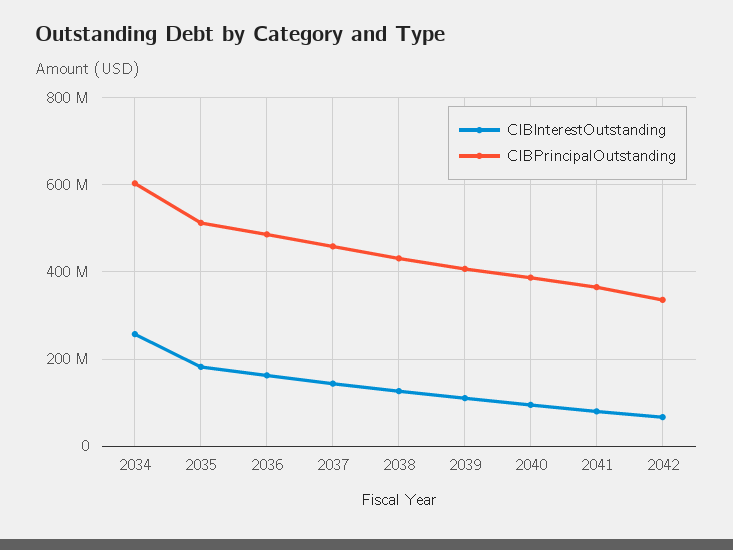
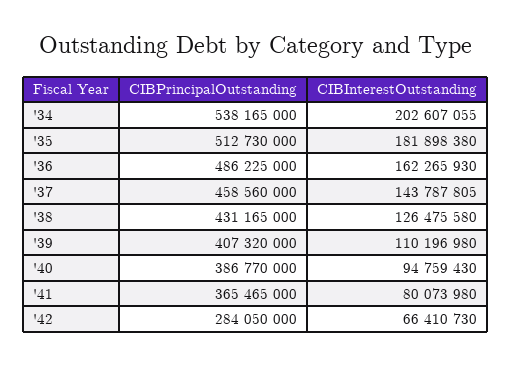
CIBInterestOutstanding, 2034: 260000000 -> 202607055
CIBPrincipalOutstanding, 2034: 600000000 -> 538165000
CIBPrincipalOutstanding, 2042: 340000000 -> 284050000

